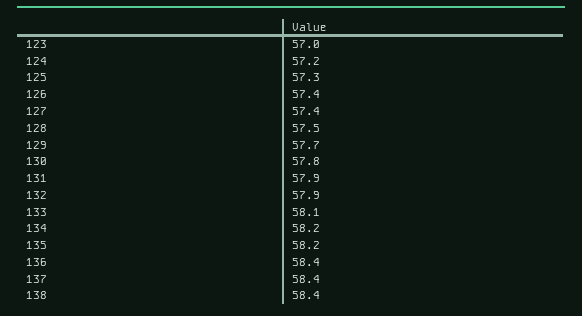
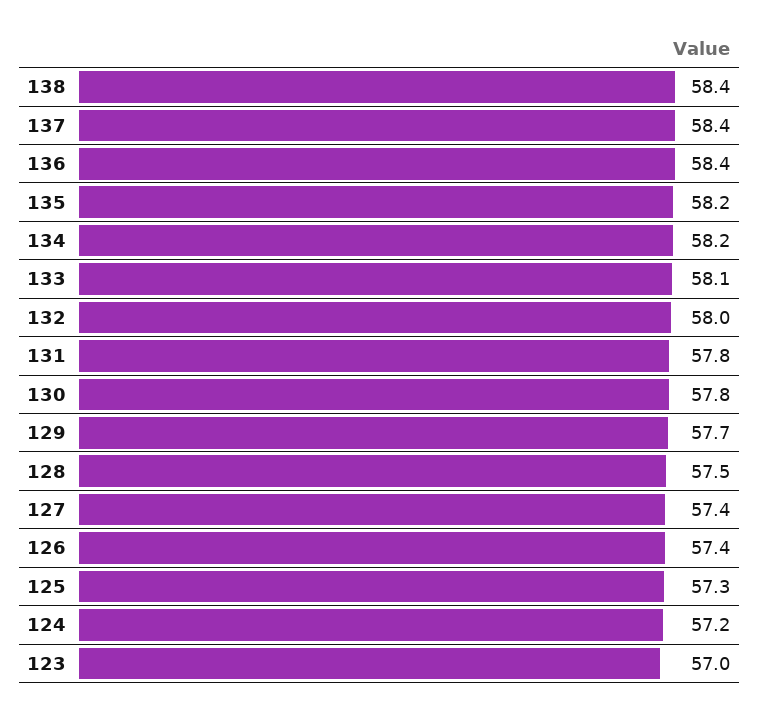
131: 57.9 -> 57.8
132: 57.9 -> 58

